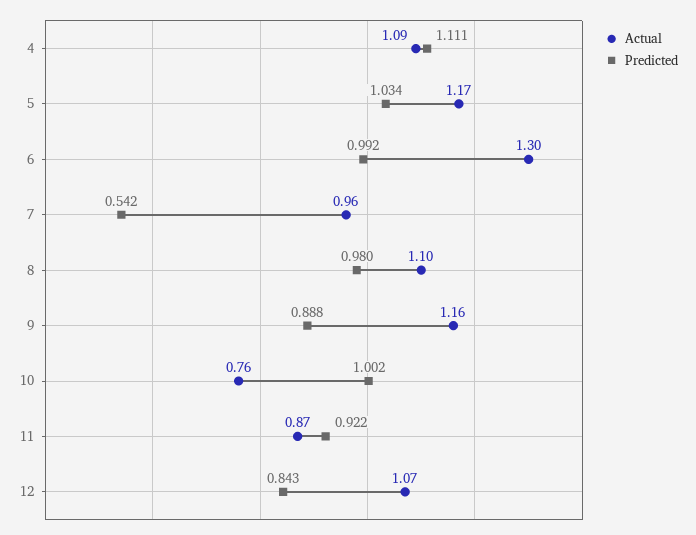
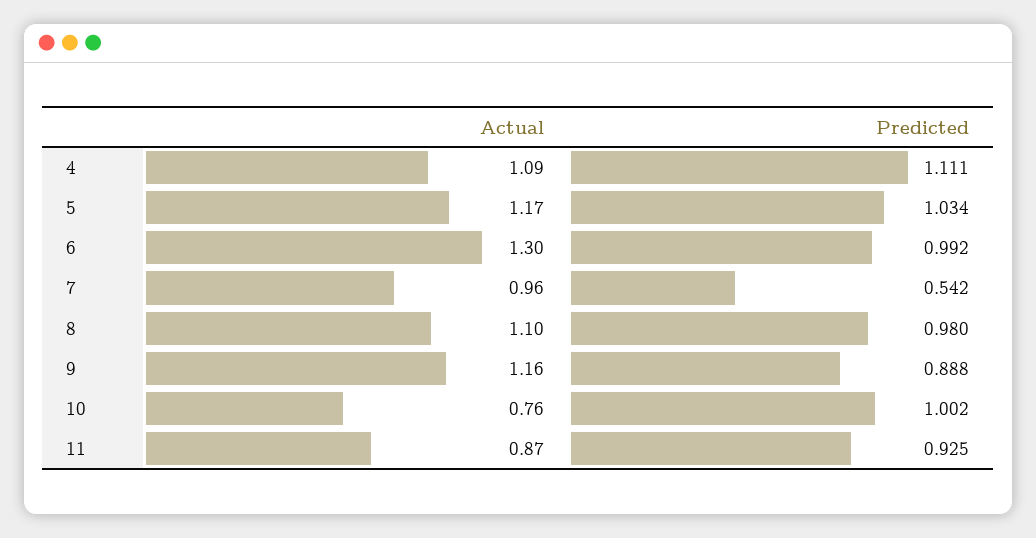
Predicted, 11: 0.922 -> 0.925
Actual, 12: 1.07 -> none
Predicted, 12: 0.843 -> none

